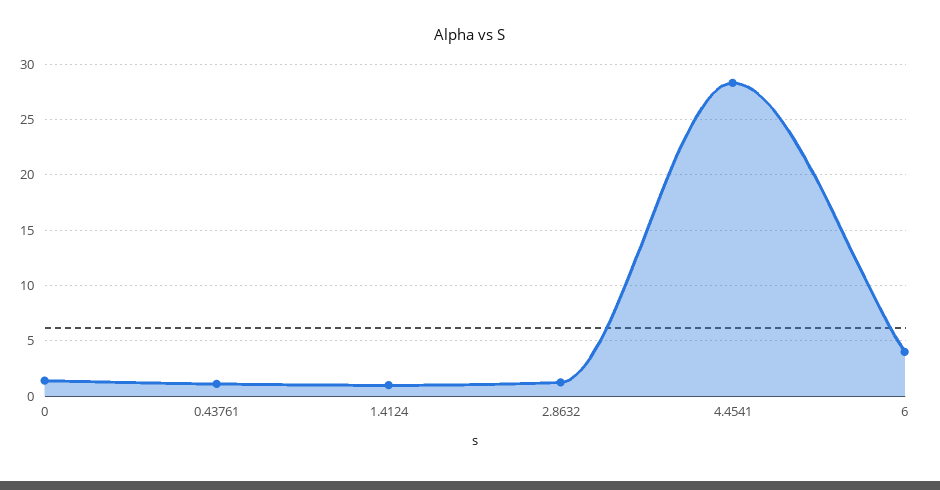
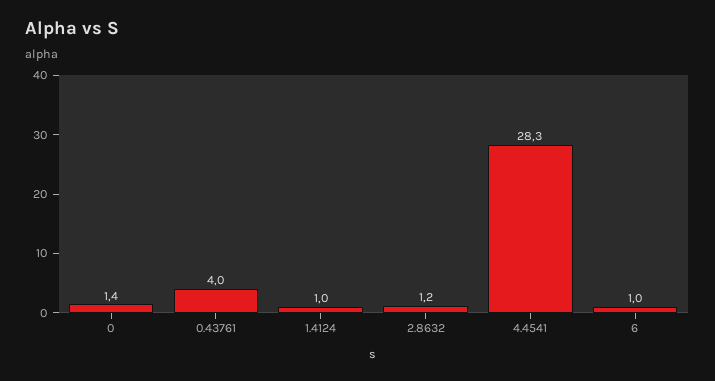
0.43761: 1 -> 4
6: 4 -> 1

